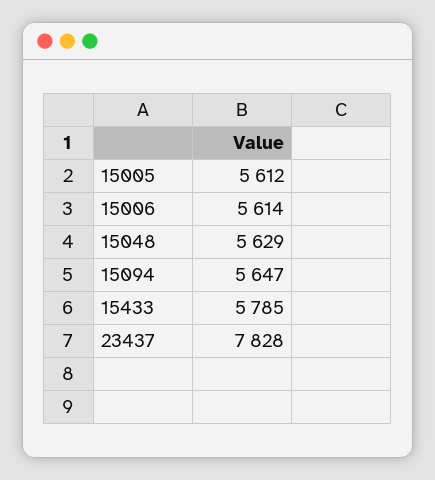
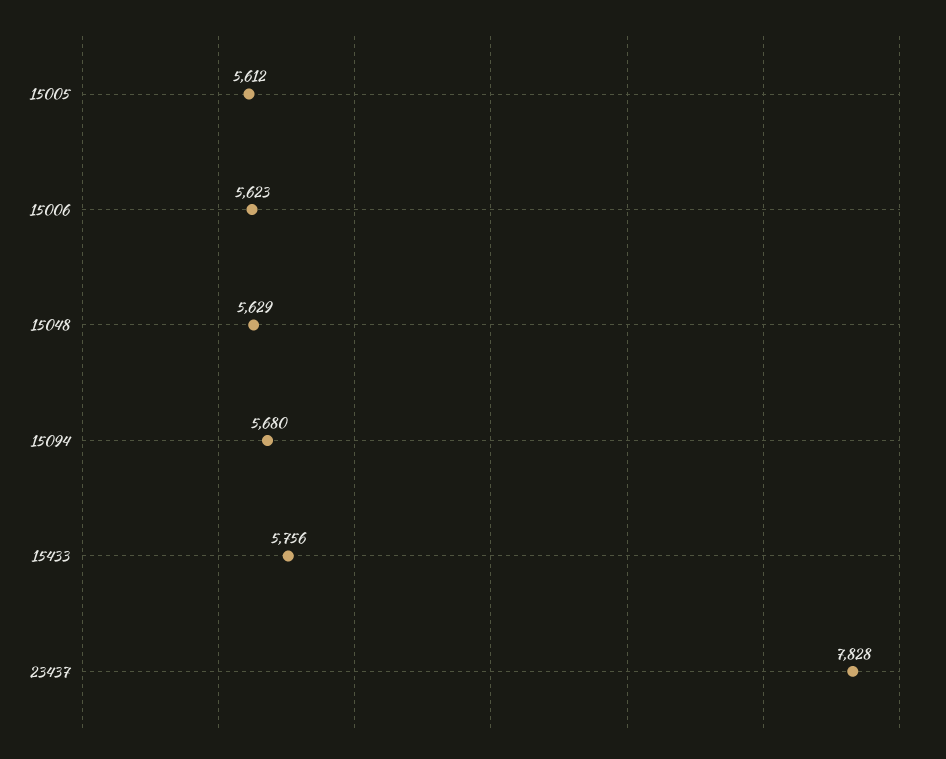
15006: 5614 -> 5623
15094: 5647 -> 5680
15433: 5785 -> 5756

